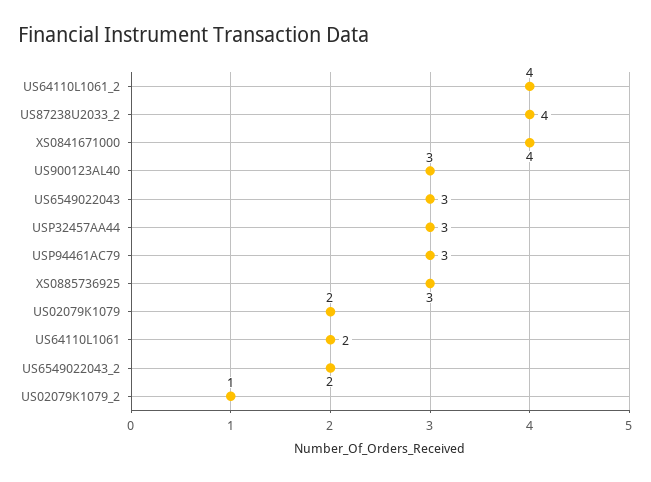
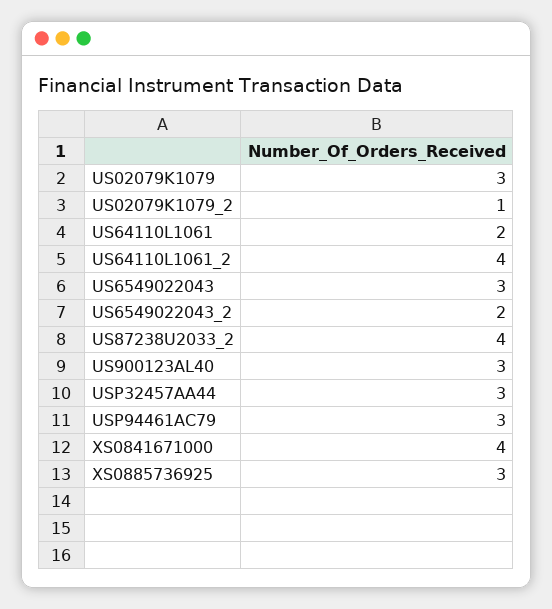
US02079K1079: 2 -> 3

